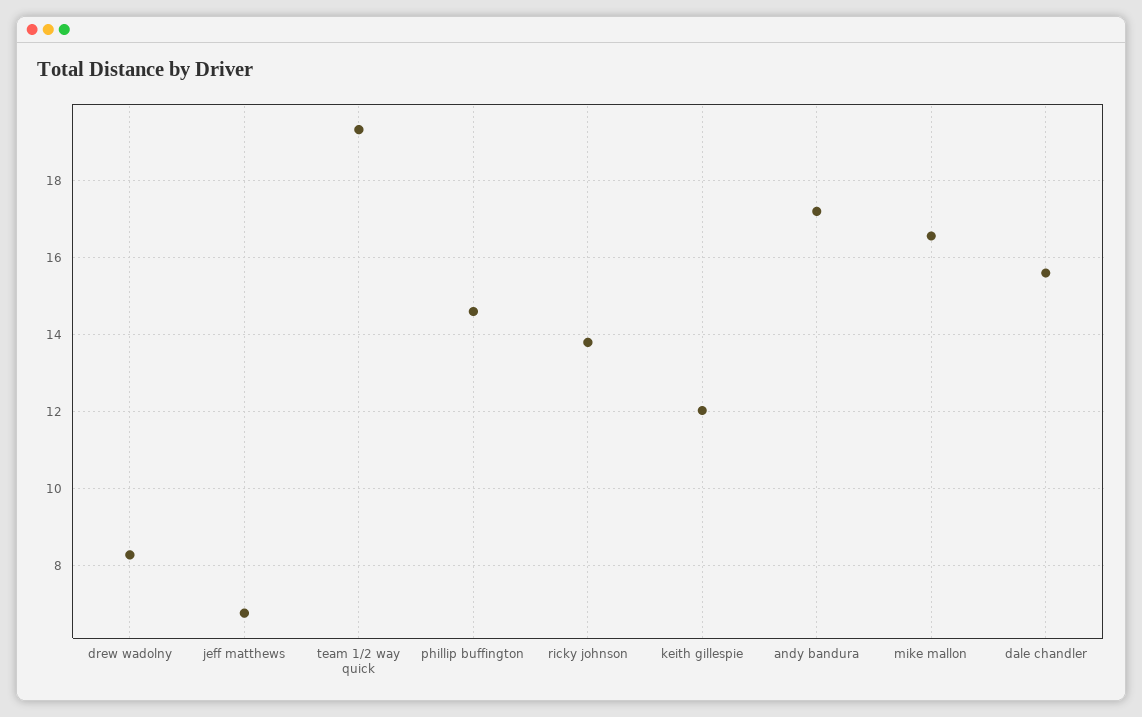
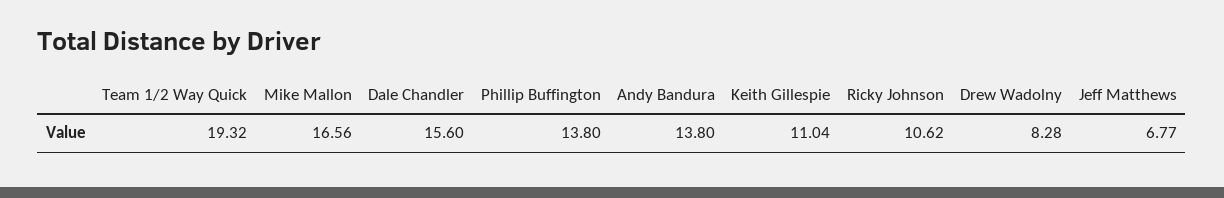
phillip buffington: 14.6 -> 13.8
ricky johnson: 13.8 -> 10.62
keith gillespie: 12 -> 11.04
andy bandura: 17.2 -> 13.8

